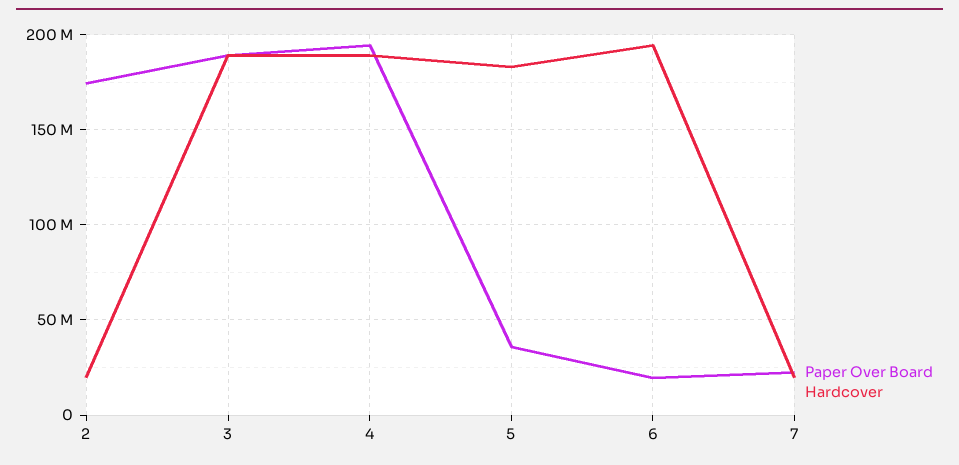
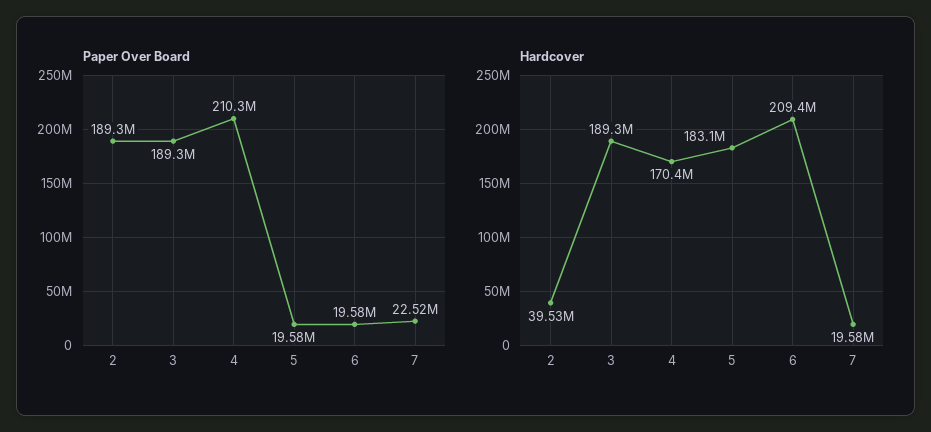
Paper Over Board, 2: 175000000 -> 189300000
Hardcover, 2: 20000000 -> 39530000
Paper Over Board, 4: 195000000 -> 210300000
Hardcover, 4: 190000000 -> 170400000
Paper Over Board, 5: 35000000 -> 19580000
Hardcover, 6: 195000000 -> 209400000

